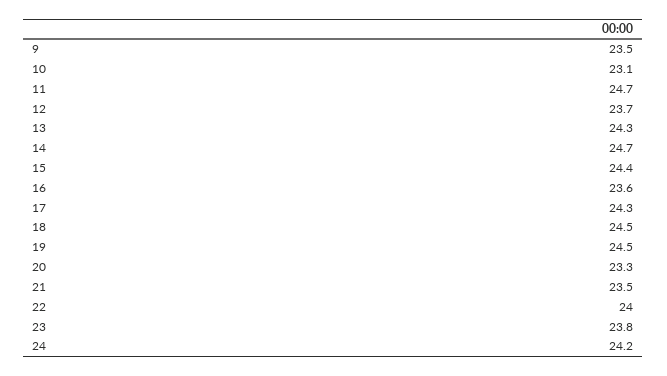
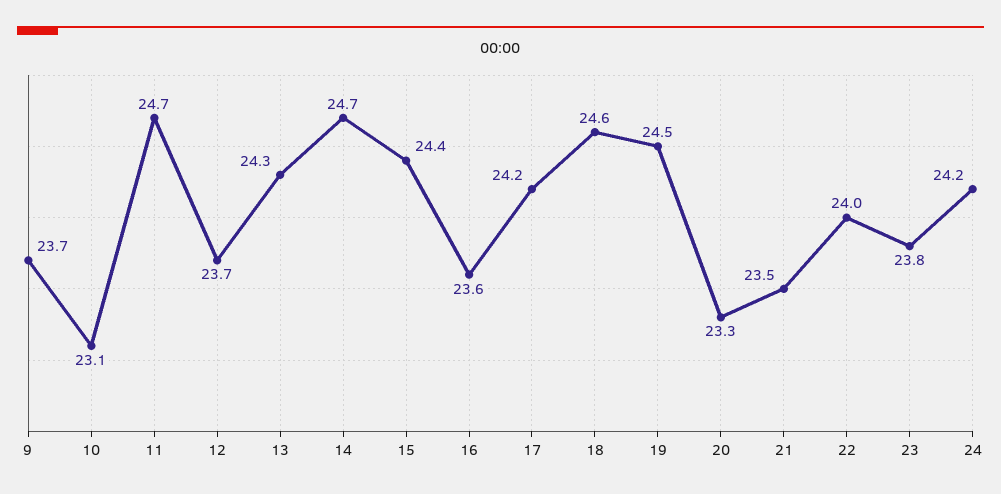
9: 23.5 -> 23.7
17: 24.3 -> 24.2
18: 24.5 -> 24.6

